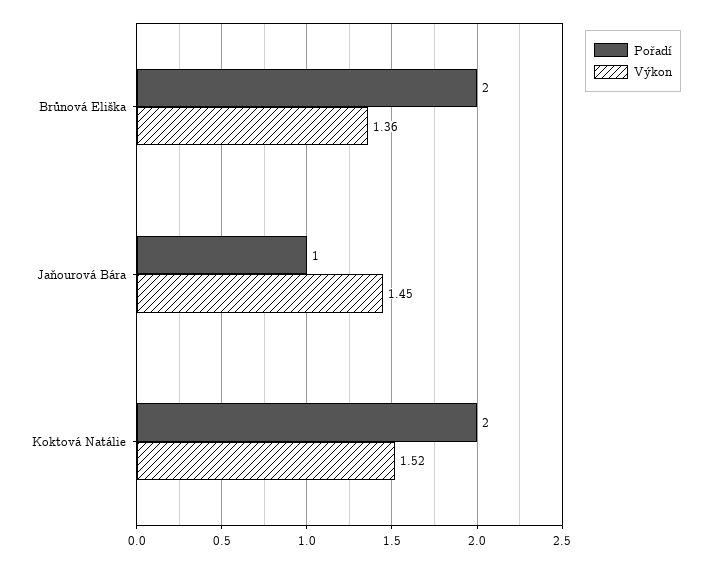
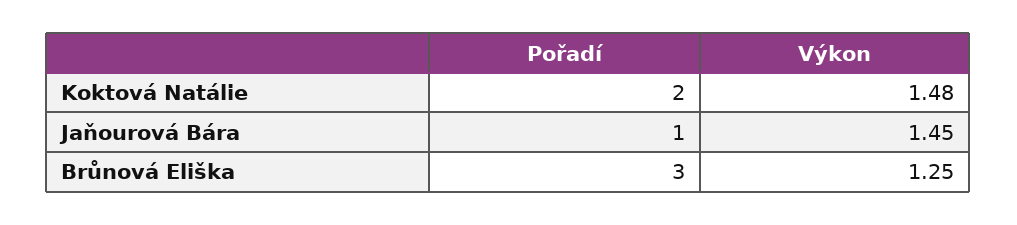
Pořadí, Brůnová Eliška: 2 -> 3
Výkon, Brůnová Eliška: 1.36 -> 1.25
Výkon, Koktová Natálie: 1.52 -> 1.48

